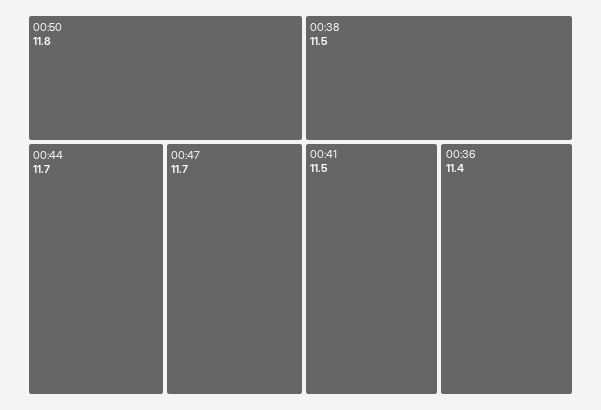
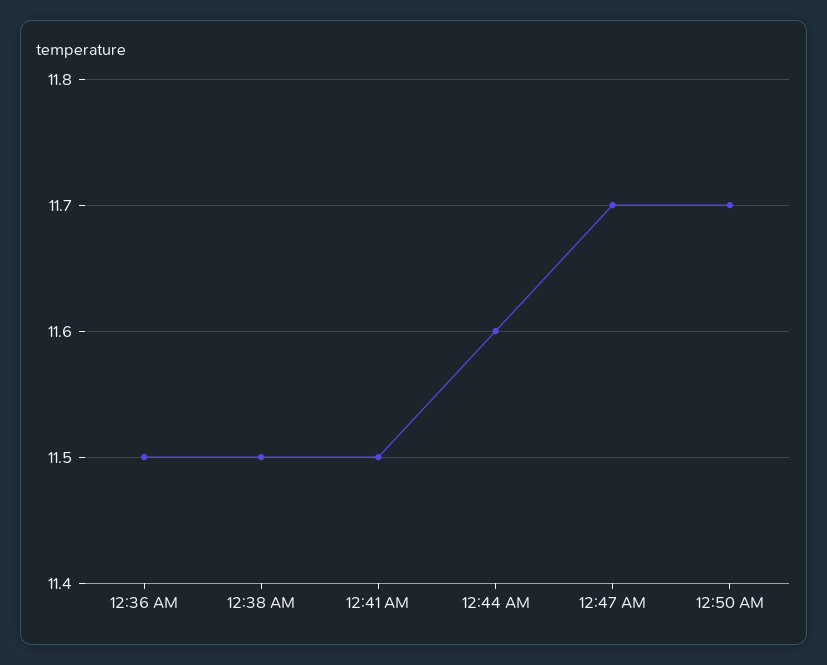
00:50: 11.8 -> 11.7
00:44: 11.7 -> 11.6
00:36: 11.4 -> 11.5

